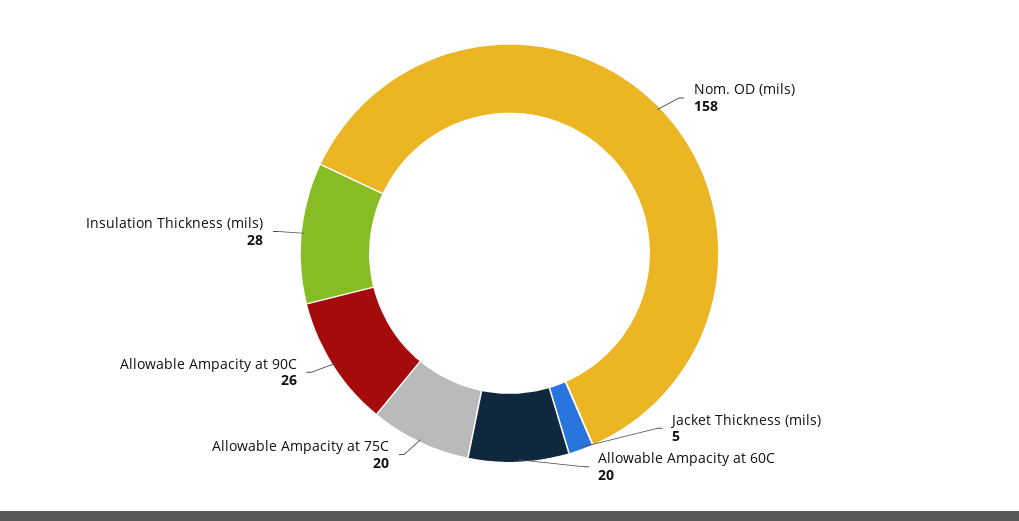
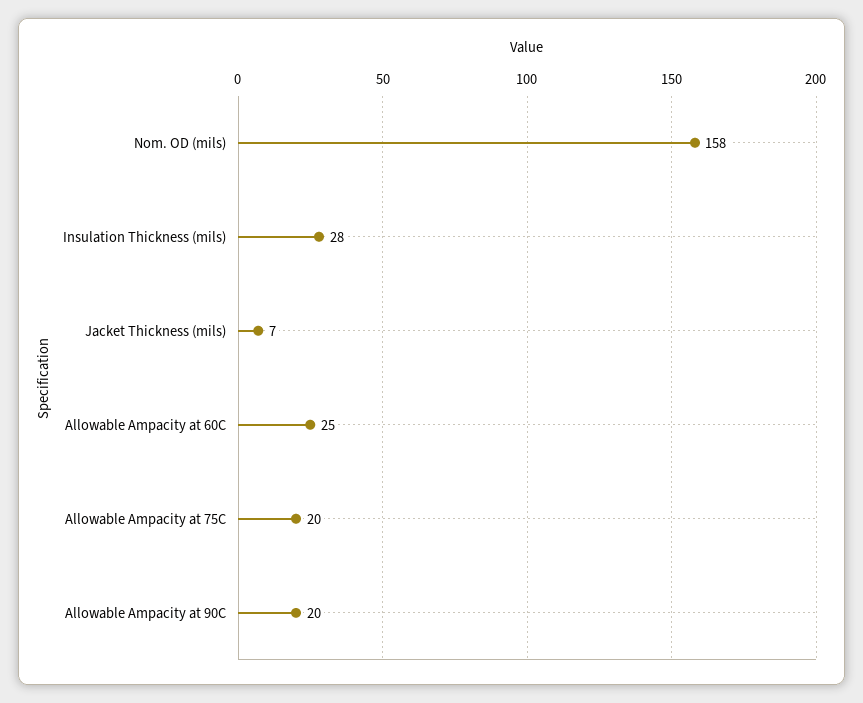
Jacket Thickness (mils): 5 -> 7
Allowable Ampacity at 60C: 20 -> 25
Allowable Ampacity at 90C: 26 -> 20

